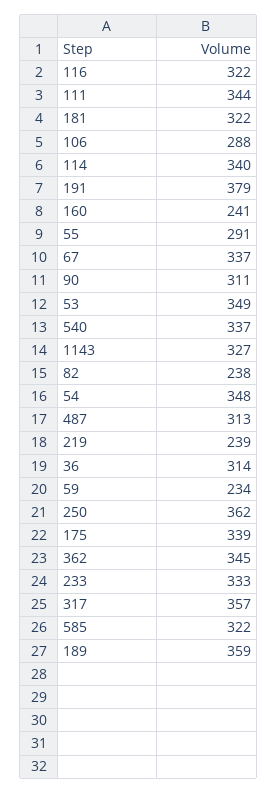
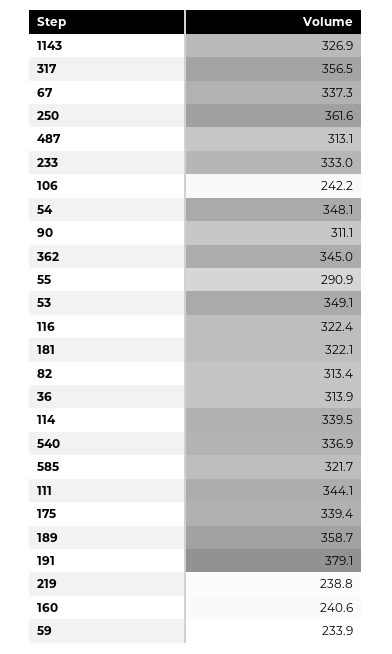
106: 288 -> 242.2
82: 238 -> 313.4

